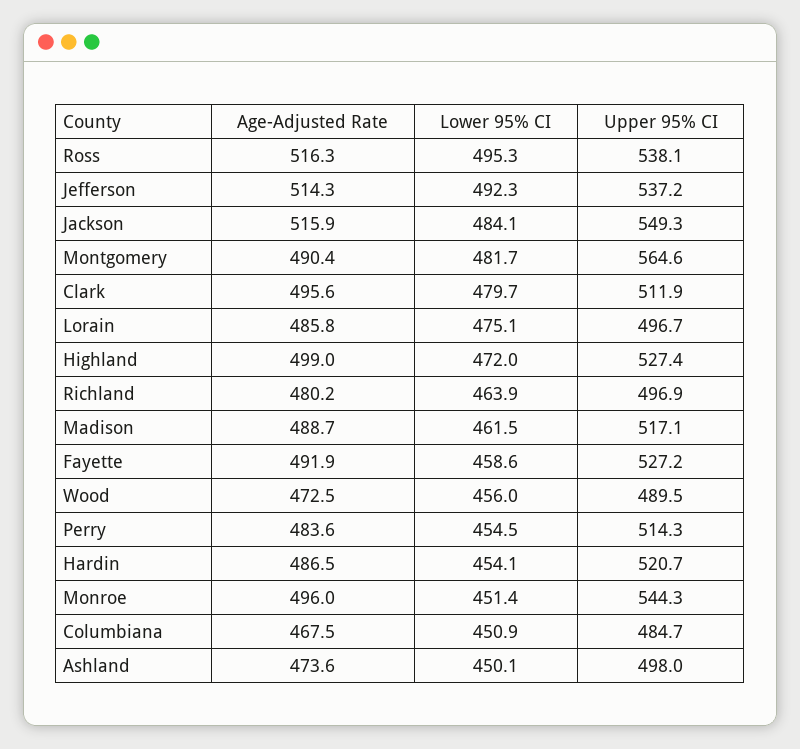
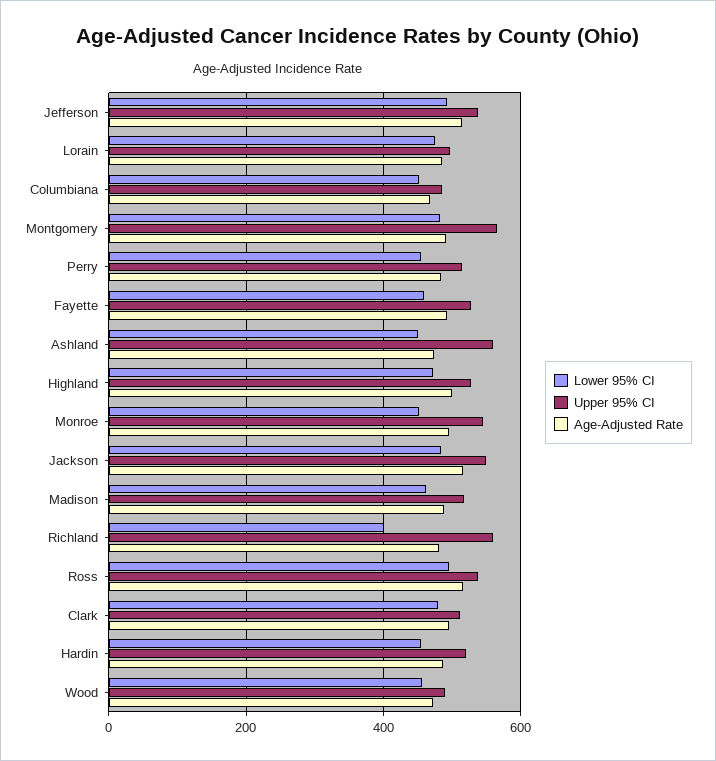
Lower 95% CI, Richland: 463.9 -> 400
Upper 95% CI, Richland: 496.9 -> 560
Upper 95% CI, Ashland: 498 -> 560

